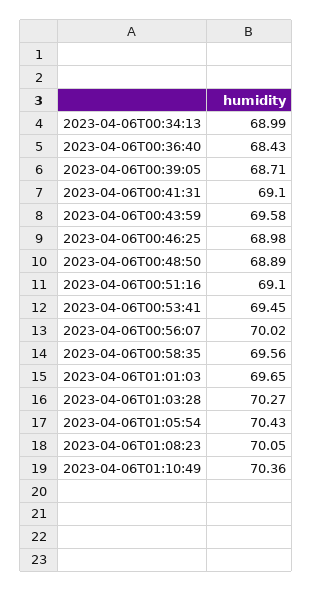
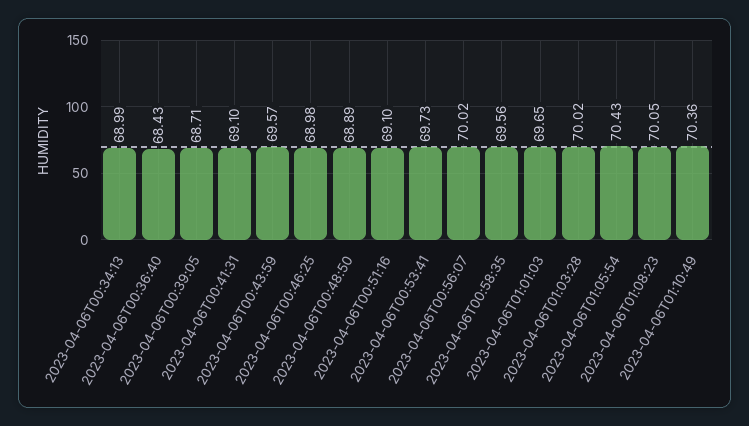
2023-04-06T00:43:59: 69.58 -> 69.57
2023-04-06T00:53:41: 69.45 -> 69.73
2023-04-06T01:03:28: 70.27 -> 70.02

